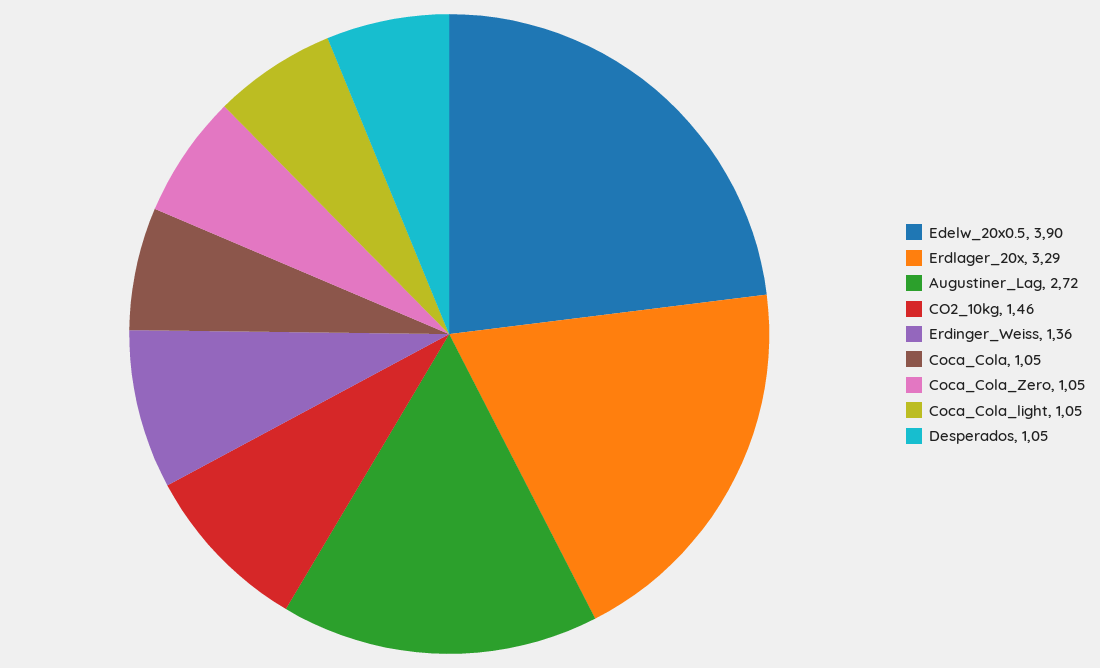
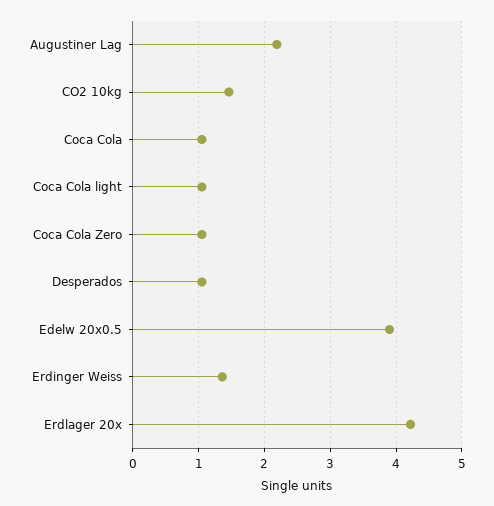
Erdlager_20x: 3.29 -> 4.2
Augustiner_Lag: 2.72 -> 2.2

